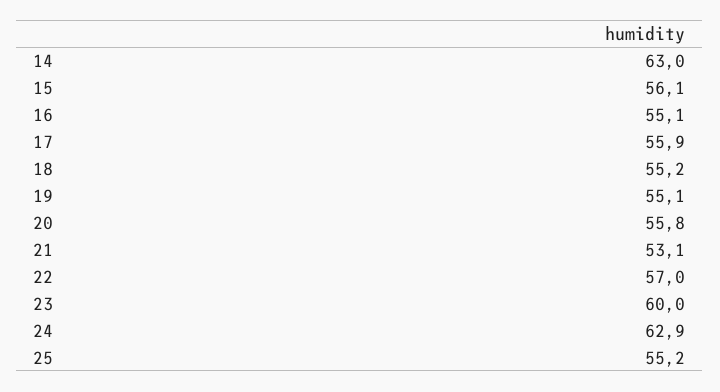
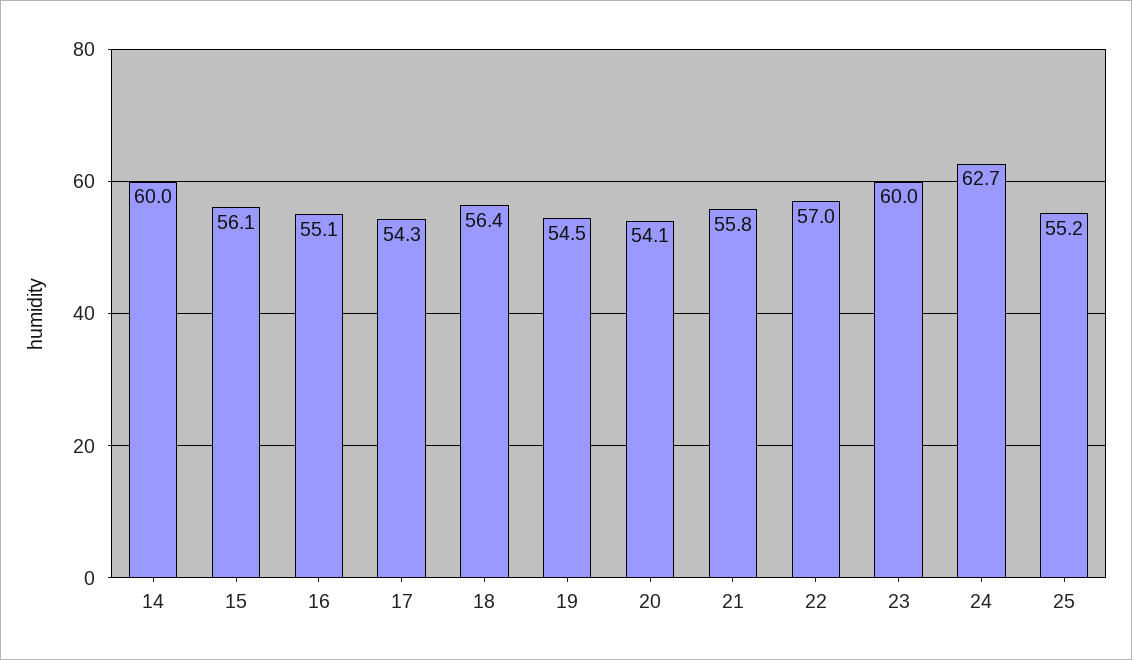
14: 63 -> 60
17: 55.9 -> 54.3
18: 55.2 -> 56.4
19: 55.1 -> 54.5
20: 55.8 -> 54.1
21: 53.1 -> 55.8
24: 62.9 -> 62.7

